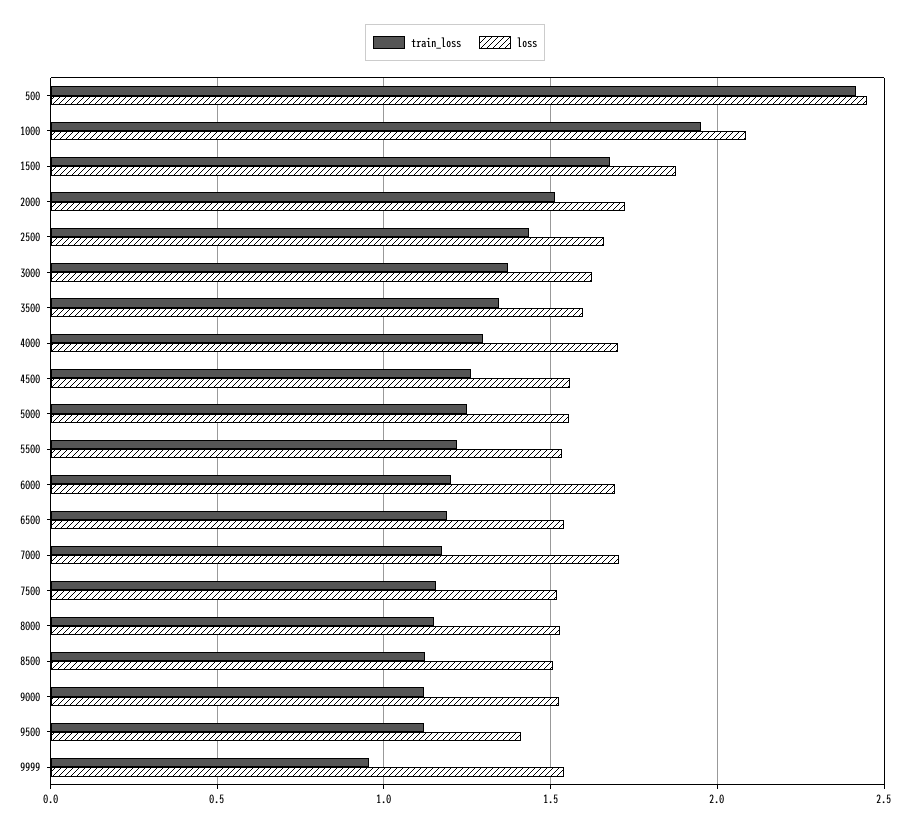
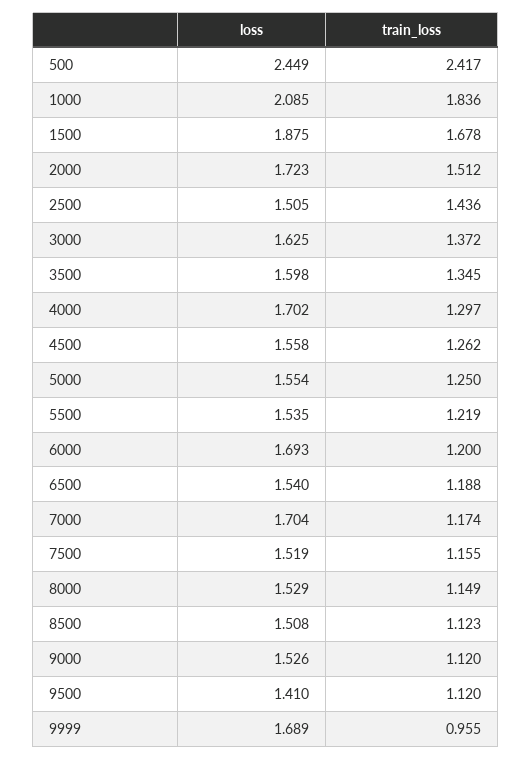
train_loss, 1000: 1.95 -> 1.836
loss, 2500: 1.65 -> 1.505
loss, 9999: 1.55 -> 1.689

